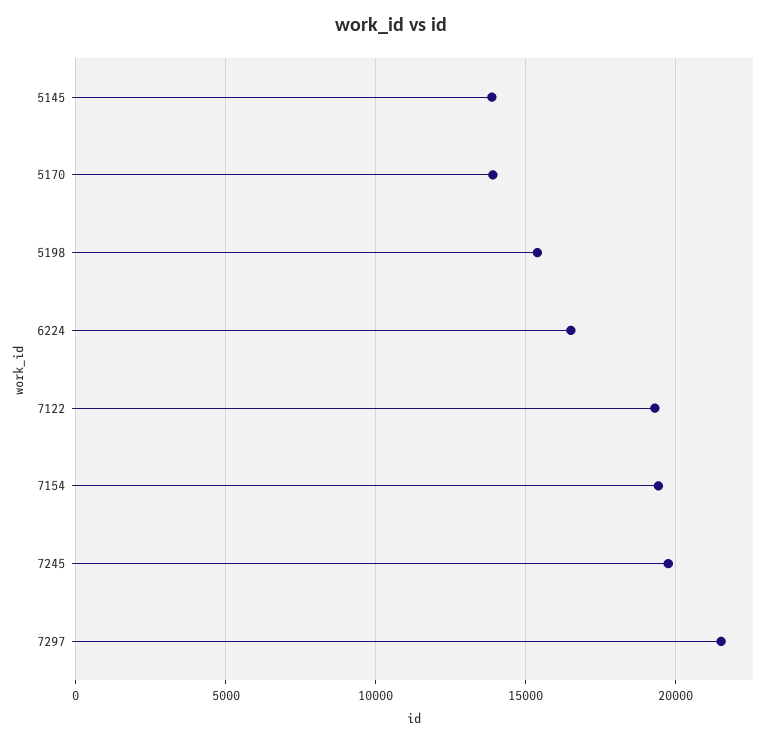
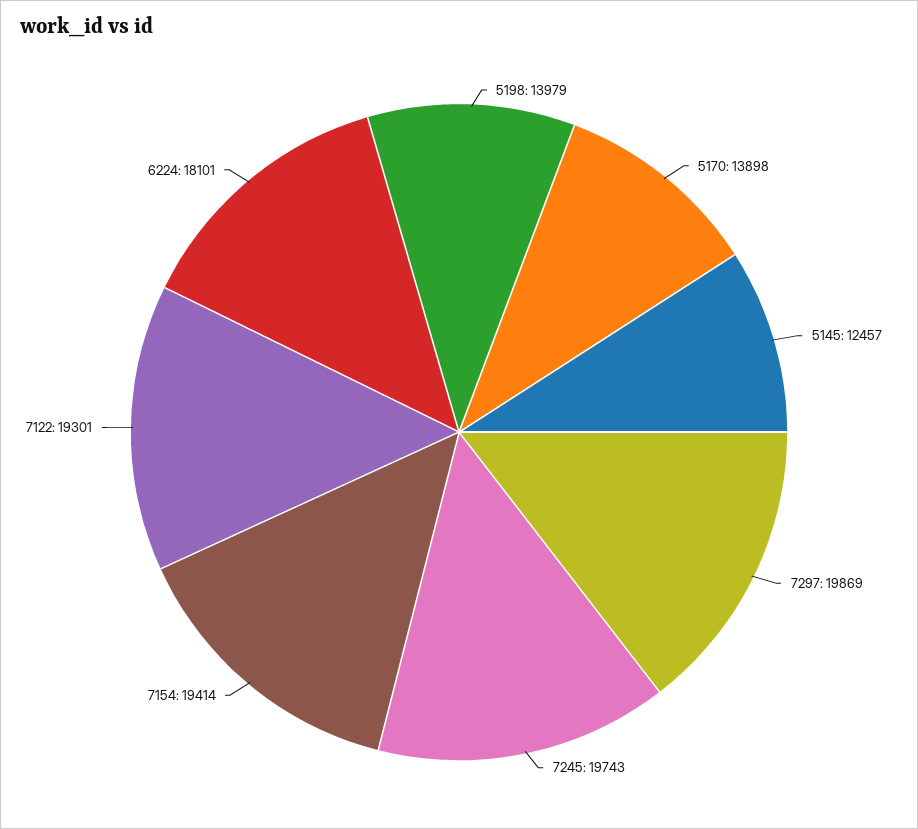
5145: 14000 -> 12457
5198: 15500 -> 13979
6224: 16500 -> 18101
7297: 21500 -> 19869

